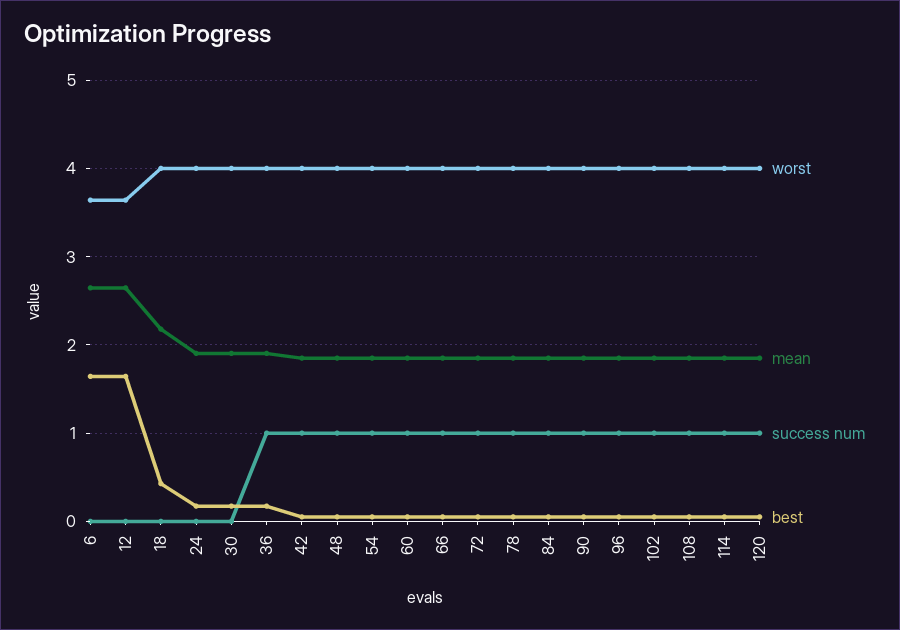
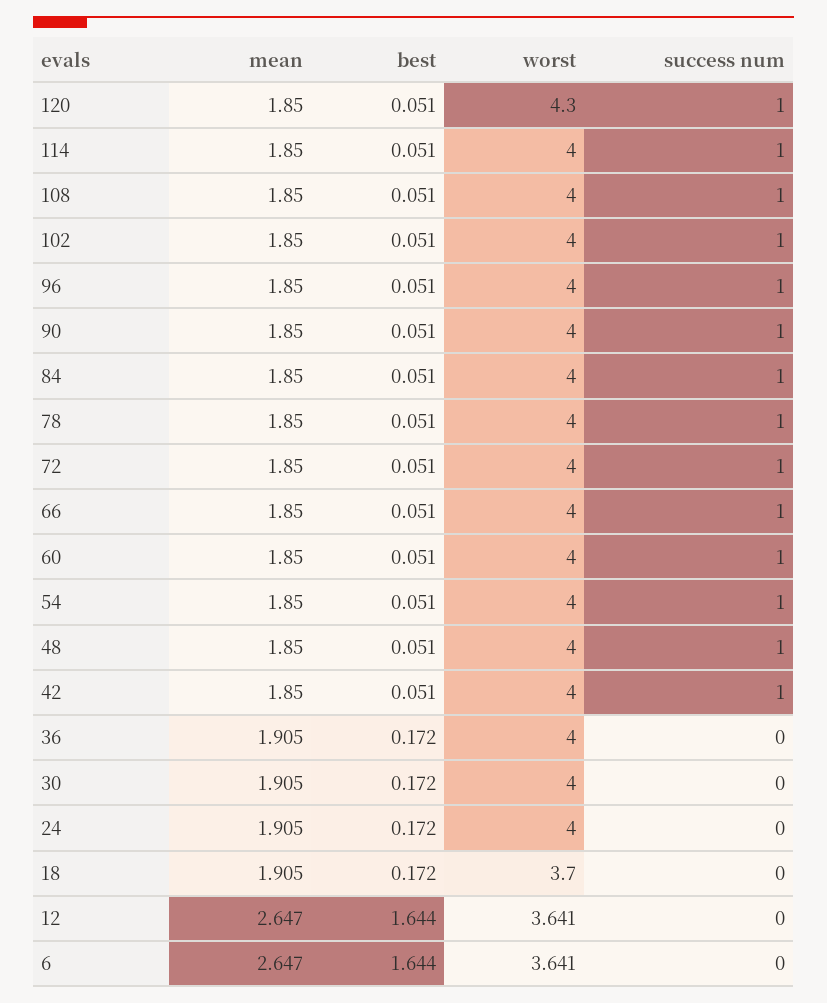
worst, 18: 4 -> 3.7
mean, 18: 2.2 -> 1.905
best, 18: 0.4 -> 0.172
success num, 36: 1 -> 0
worst, 120: 4 -> 4.3

